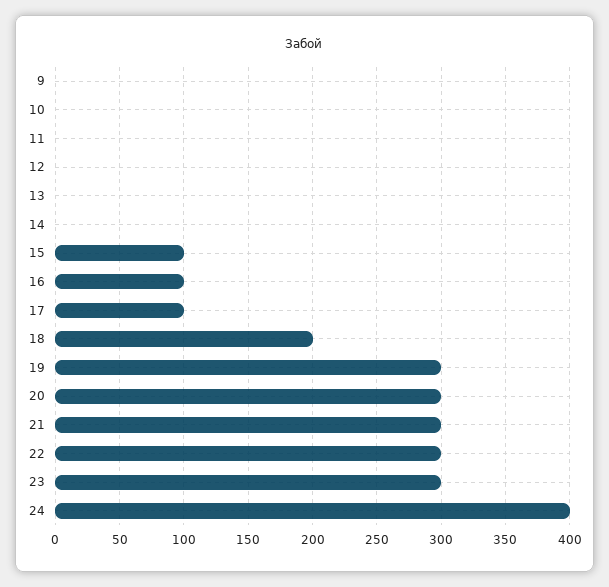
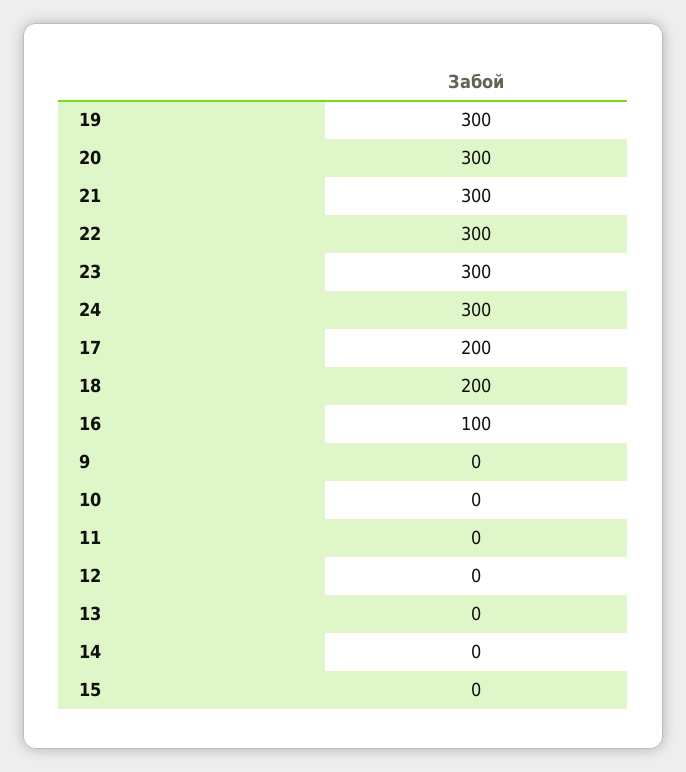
15: 100 -> 0
17: 100 -> 200
24: 400 -> 300

